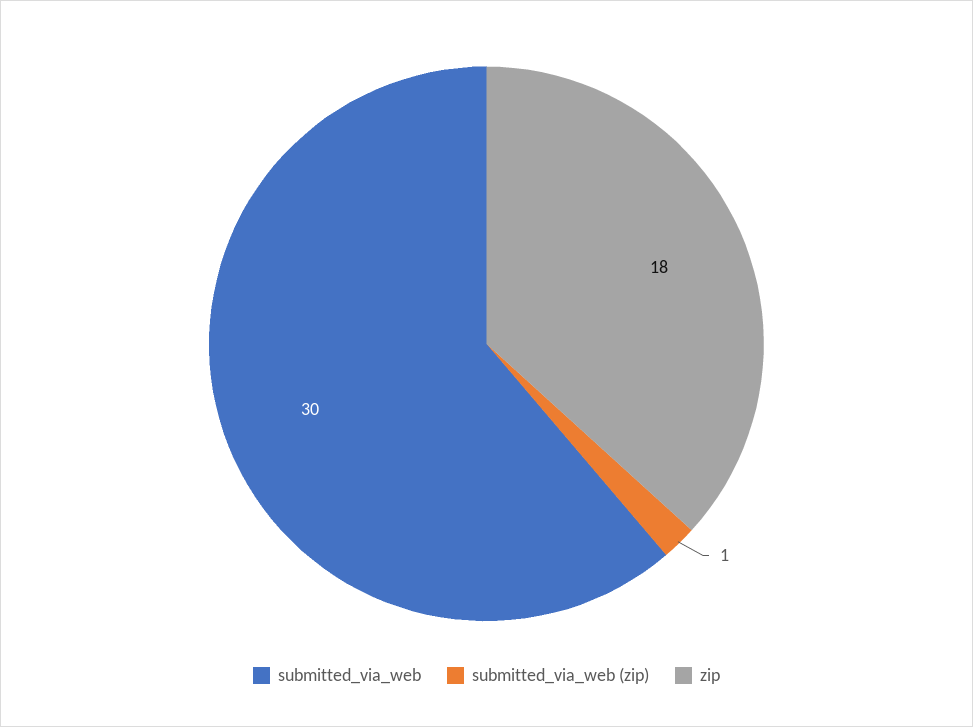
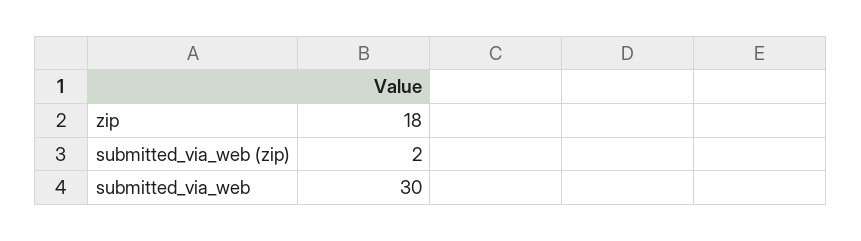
submitted_via_web (zip): 1 -> 2

